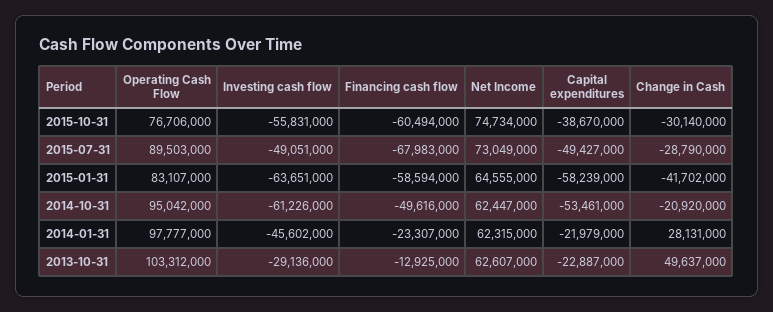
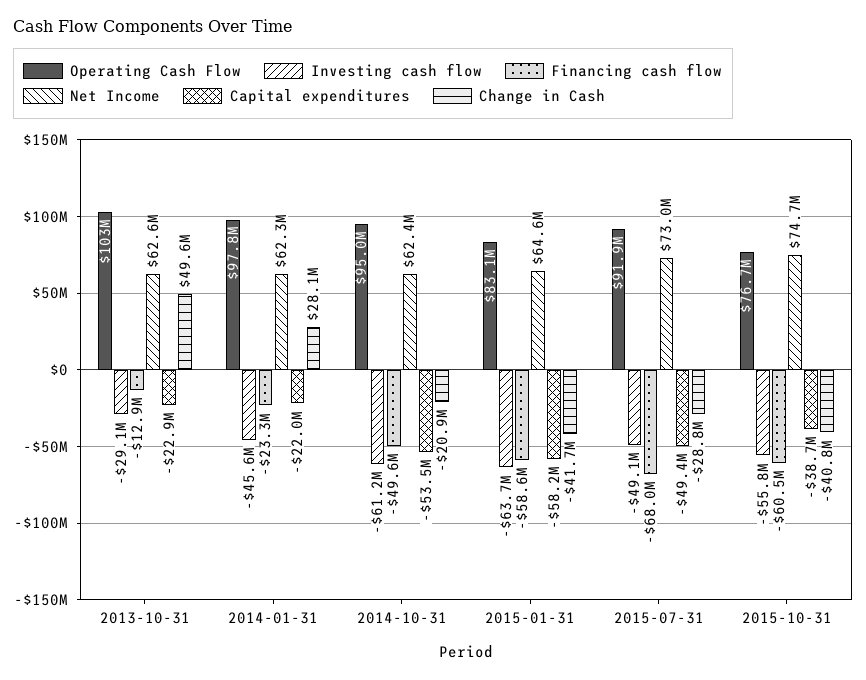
Change in Cash, 2015-10-31: -30140000 -> -40800000
Operating Cash Flow, 2015-07-31: 89503000 -> 91900000

